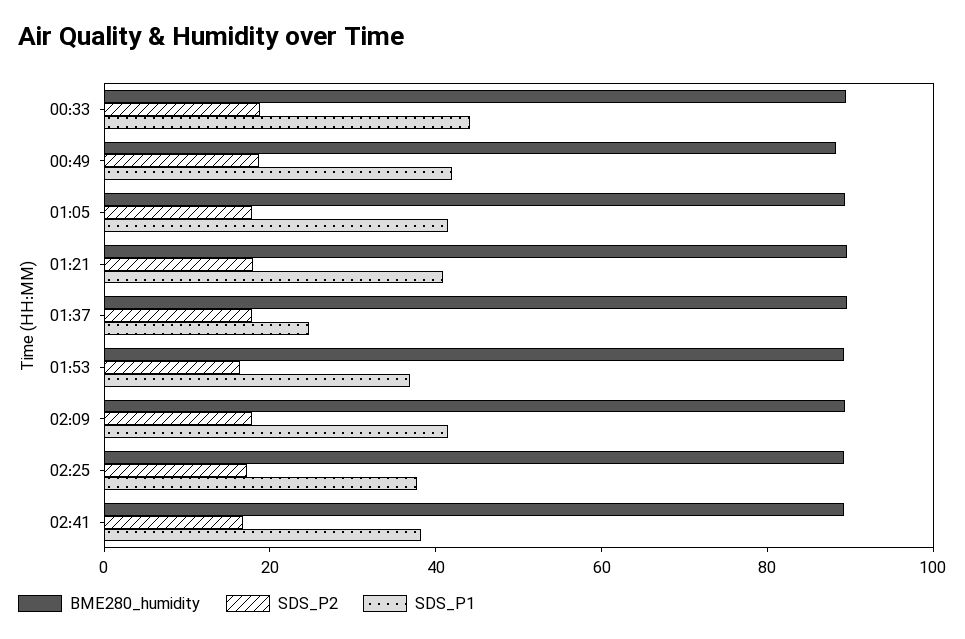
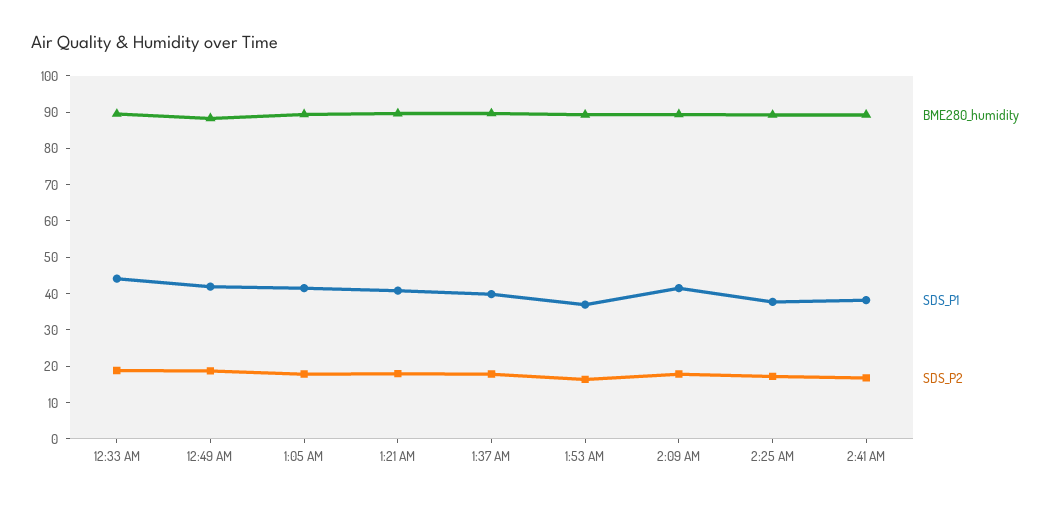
SDS_P1, 01:37: 25 -> 40

